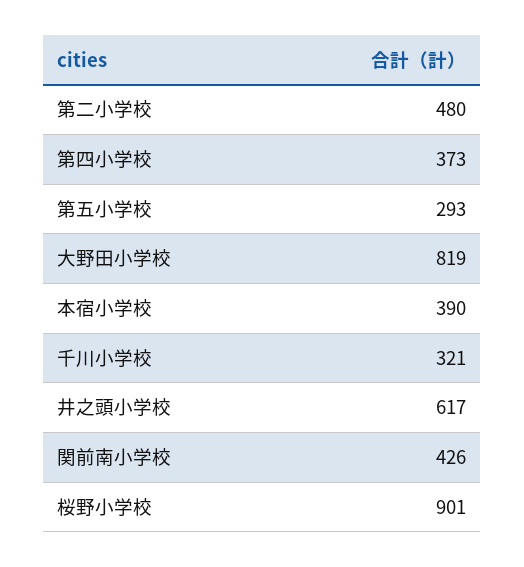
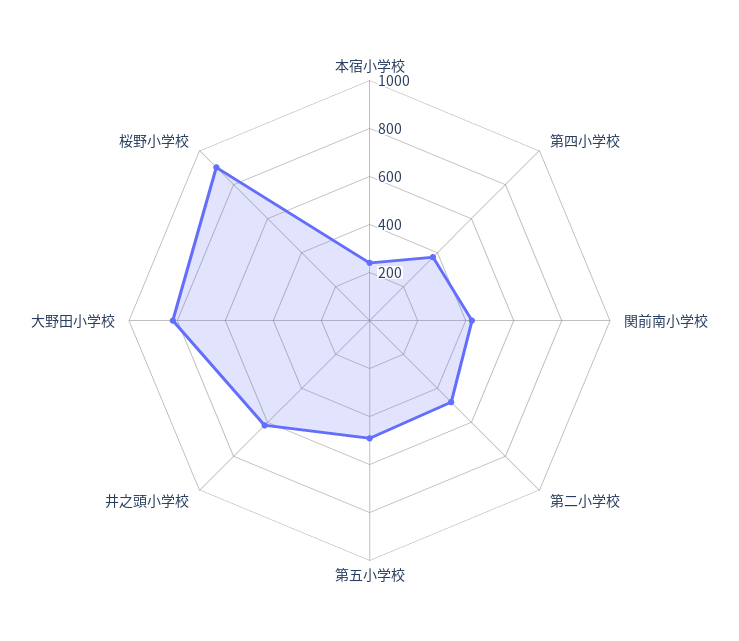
第五小学校: 293 -> 500
本宿小学校: 390 -> 250
千川小学校: 321 -> none

